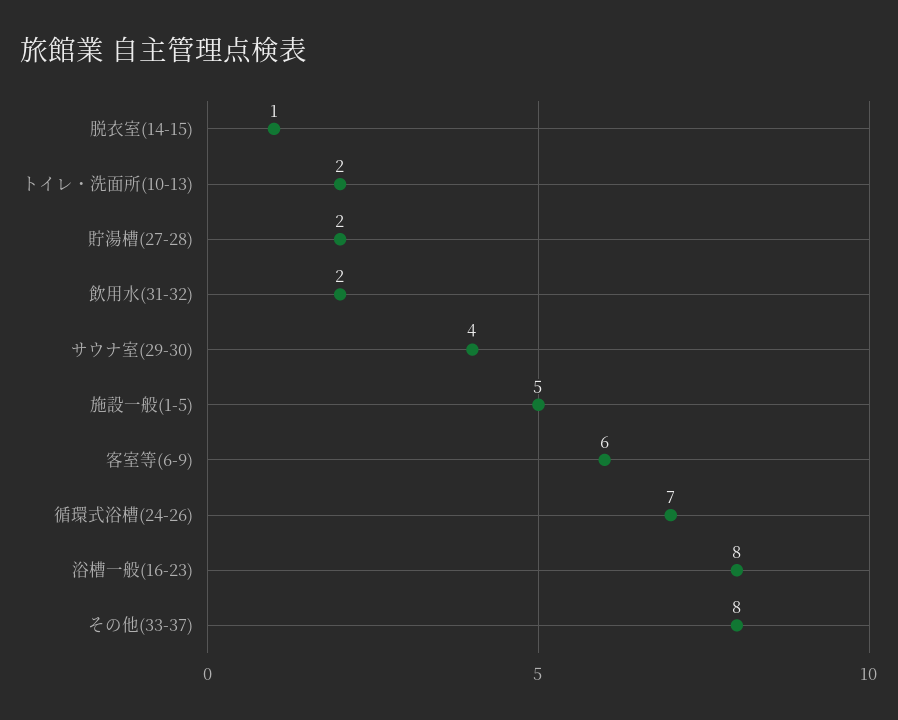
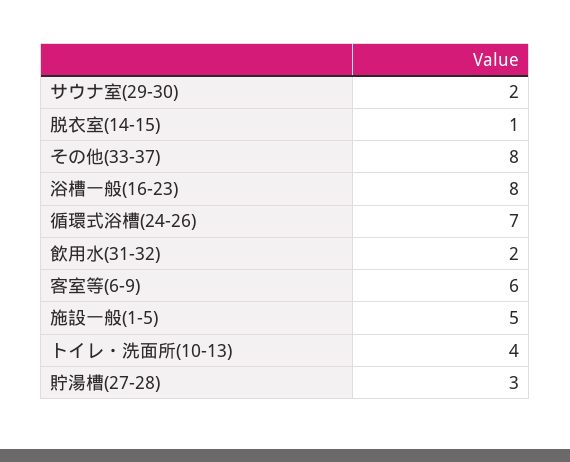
トイレ・洗面所(10-13): 2 -> 4
貯湯槽(27-28): 2 -> 3
サウナ室(29-30): 4 -> 2

